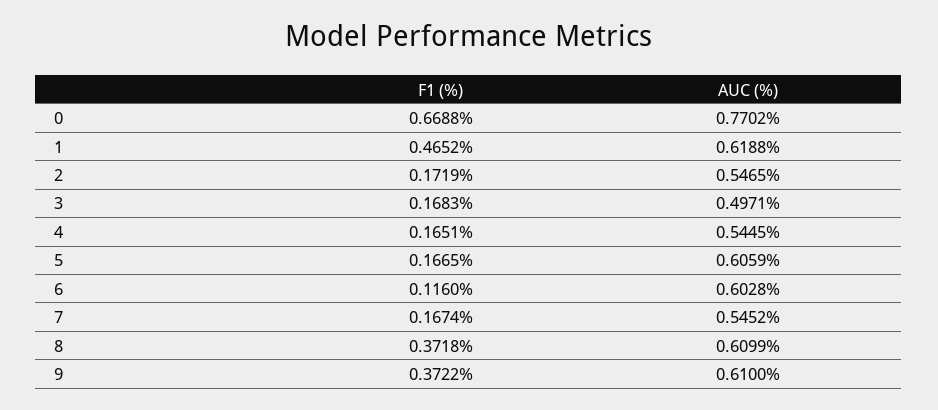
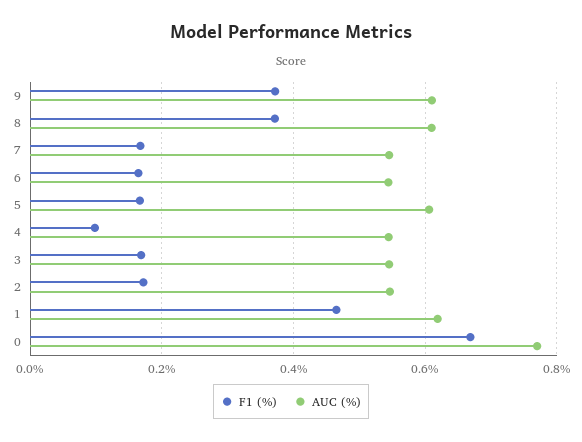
AUC (%), 3: 0.4971 -> 0.54
F1 (%), 4: 0.1651 -> 0.1
F1 (%), 6: 0.116 -> 0.16
AUC (%), 6: 0.6028 -> 0.54

